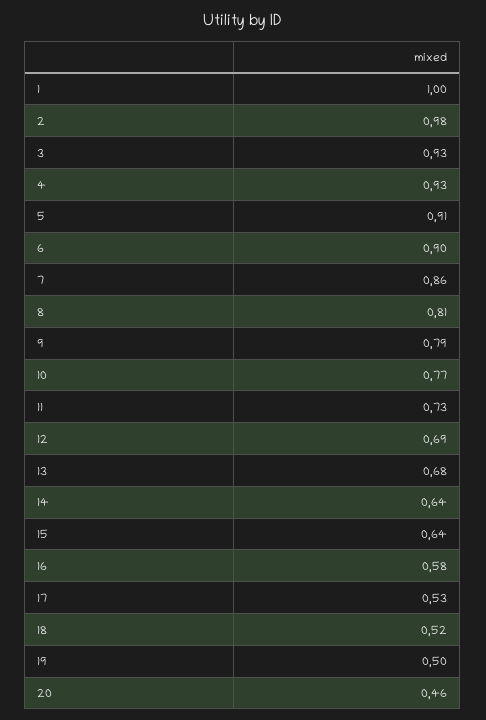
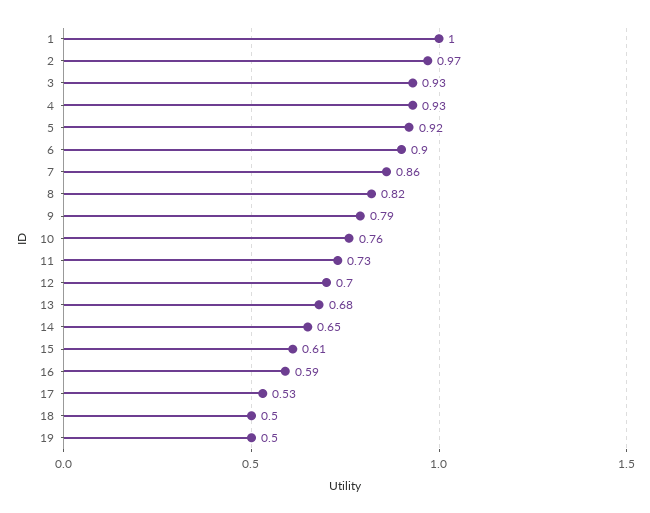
2: 0.98 -> 0.97
5: 0.91 -> 0.92
8: 0.81 -> 0.82
10: 0.77 -> 0.76
12: 0.69 -> 0.7
14: 0.64 -> 0.65
15: 0.64 -> 0.61
16: 0.58 -> 0.59
18: 0.52 -> 0.5
20: 0.46 -> none

